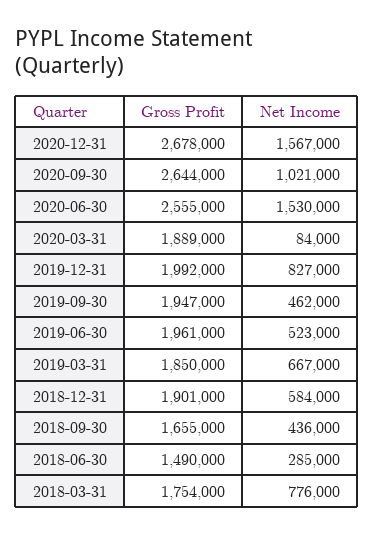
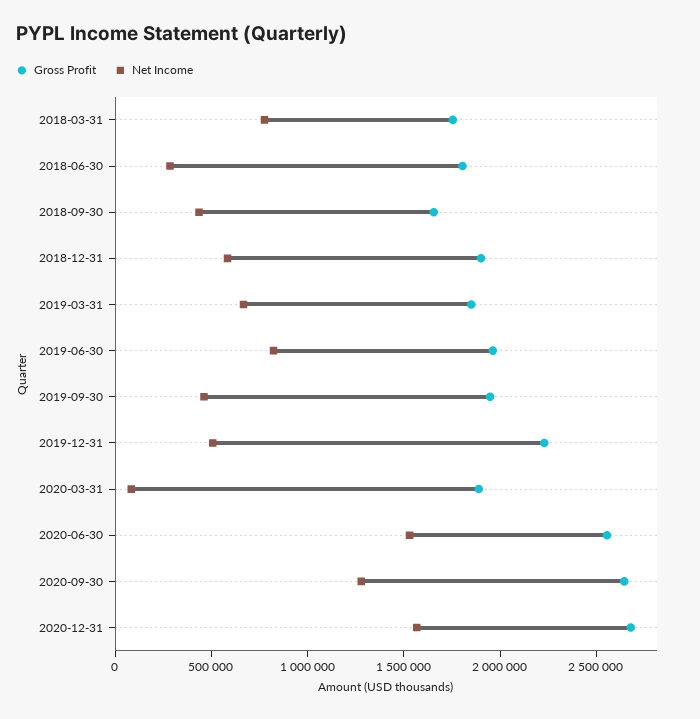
Net Income, 2020-09-30: 1021000 -> 1300000
Gross Profit, 2019-12-31: 1992000 -> 2200000
Net Income, 2019-12-31: 827000 -> 500000
Net Income, 2019-06-30: 523000 -> 800000
Gross Profit, 2018-06-30: 1490000 -> 1800000

